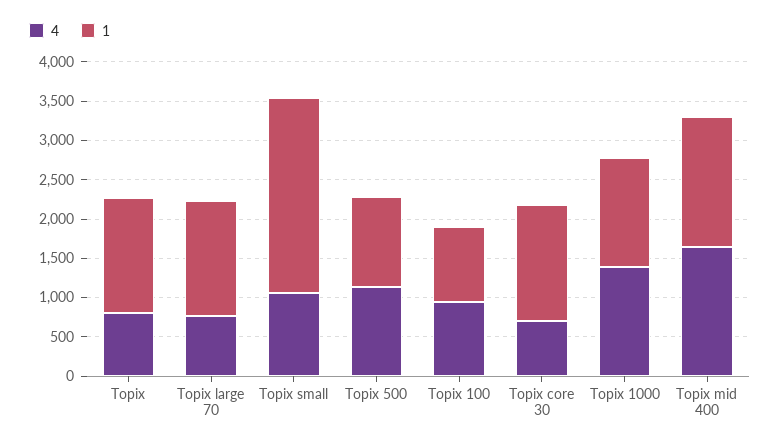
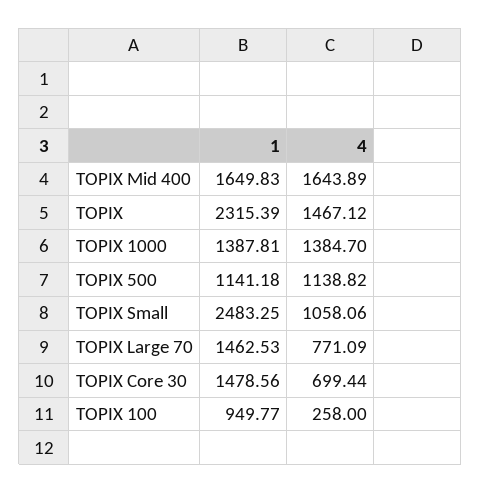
4, Topix: 750 -> 1467.12
1, Topix: 1500 -> 2315.39
4, Topix 100: 1000 -> 258

